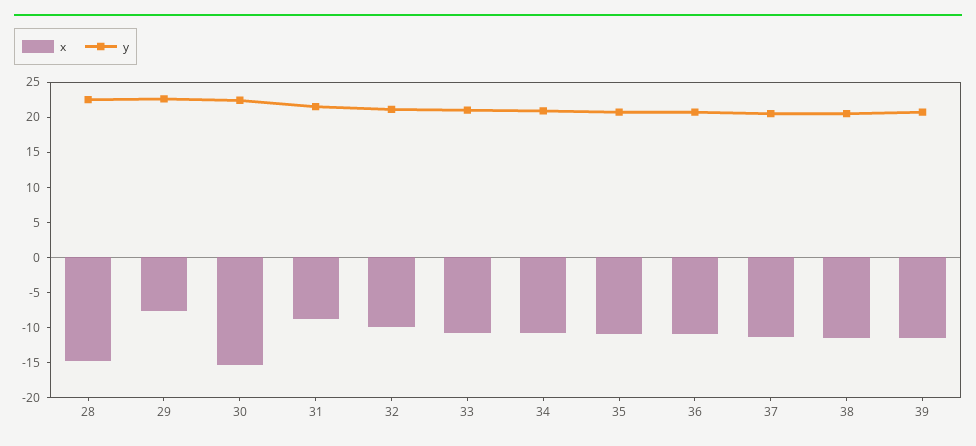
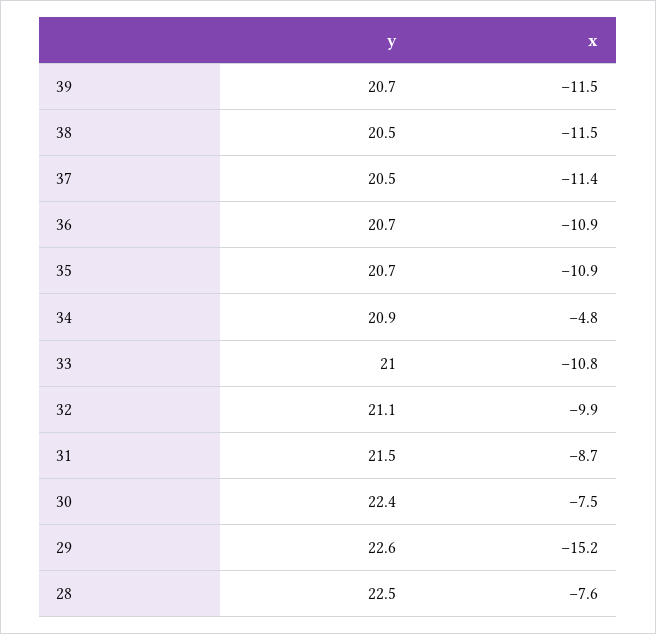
x, 28: -15 -> -7.6
x, 29: -7.5 -> -15.2
x, 30: -15 -> -7.5
x, 34: -10 -> -4.8

